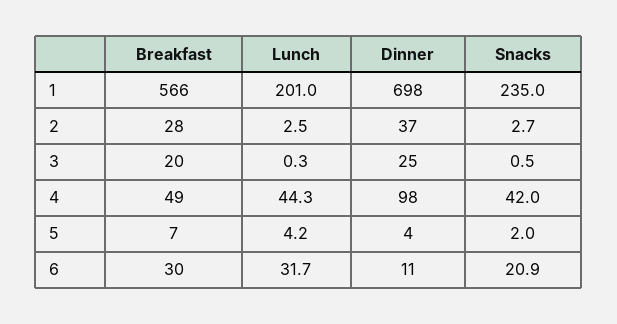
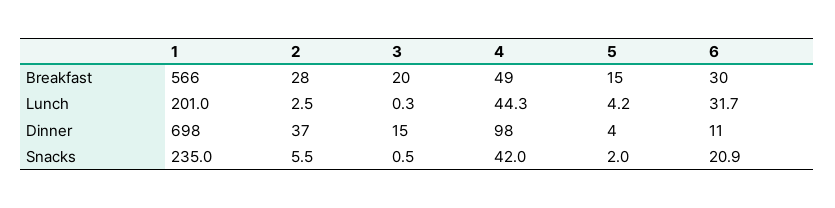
Snacks, 2: 2.7 -> 5.5
Dinner, 3: 25 -> 15
Breakfast, 5: 7 -> 15

